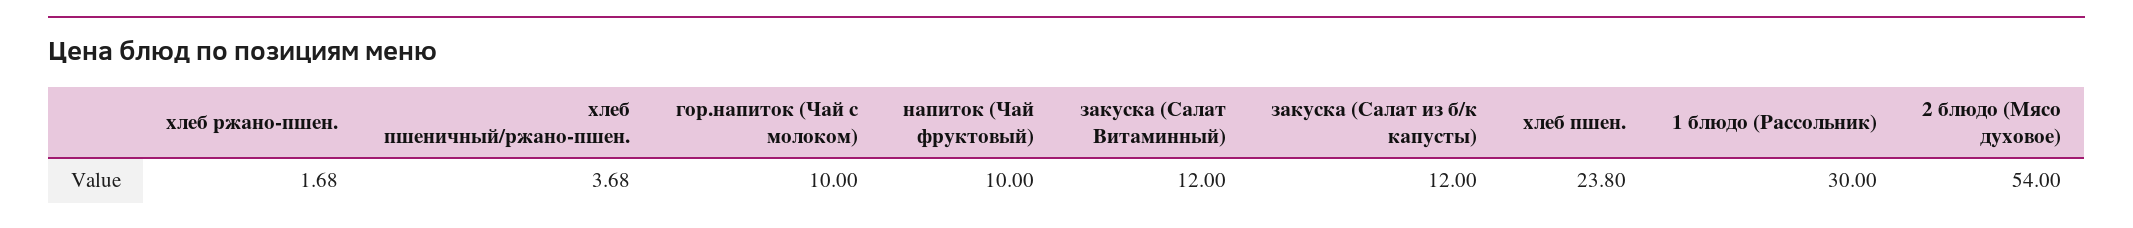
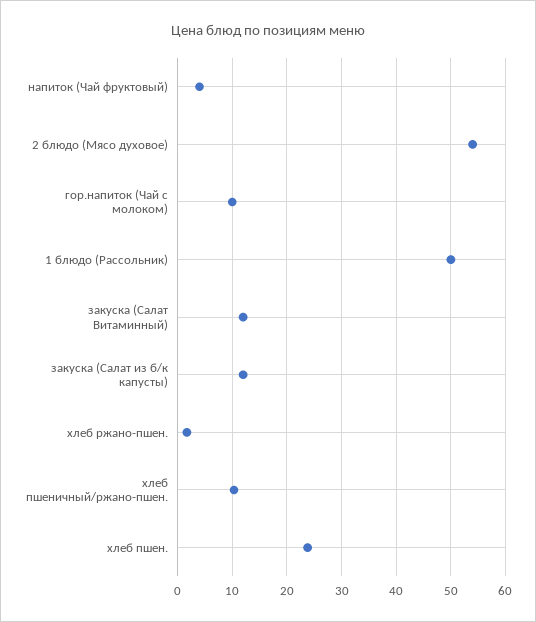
хлеб пшеничный/ржано-пшен.: 3.68 -> 10
напиток (Чай фруктовый): 10 -> 4
1 блюдо (Рассольник): 30 -> 50

